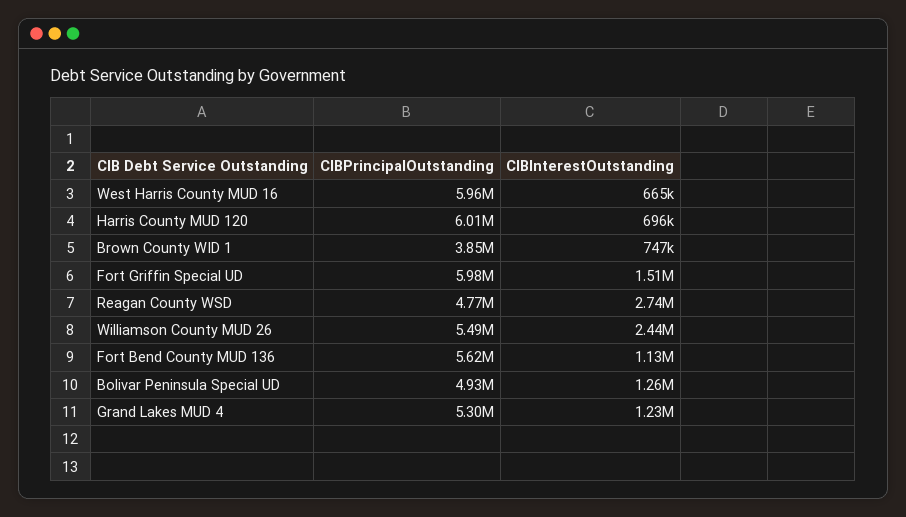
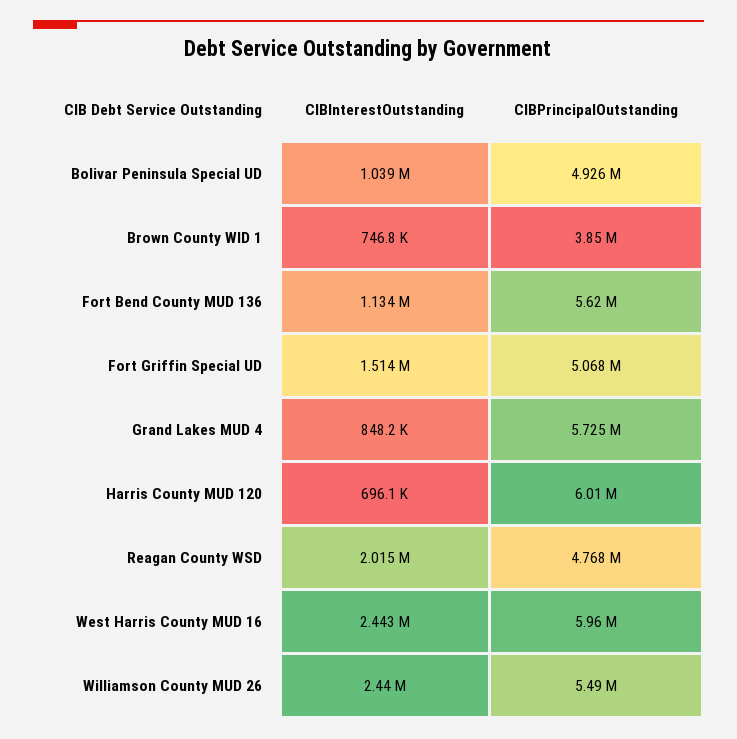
CIBInterestOutstanding, West Harris County MUD 16: 665000 -> 2443000
CIBPrincipalOutstanding, Fort Griffin Special UD: 5980000 -> 5068000
CIBInterestOutstanding, Reagan County WSD: 2740000 -> 2015000
CIBInterestOutstanding, Bolivar Peninsula Special UD: 1260000 -> 1039000
CIBPrincipalOutstanding, Grand Lakes MUD 4: 5300000 -> 5725000
CIBInterestOutstanding, Grand Lakes MUD 4: 1230000 -> 848200

